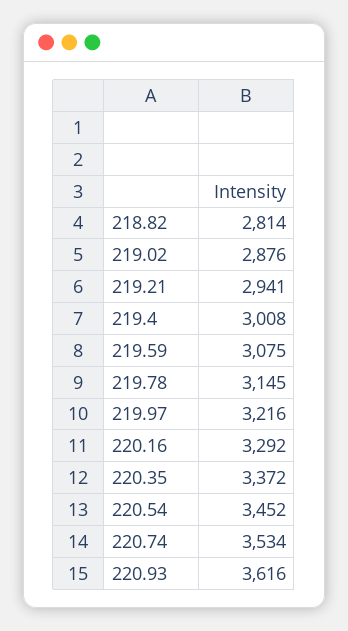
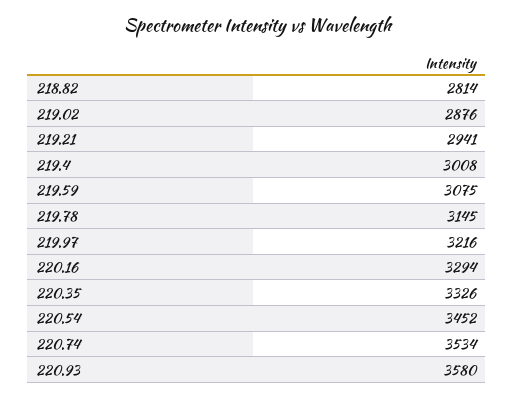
220.16: 3292 -> 3294
220.35: 3372 -> 3326
220.93: 3616 -> 3580

